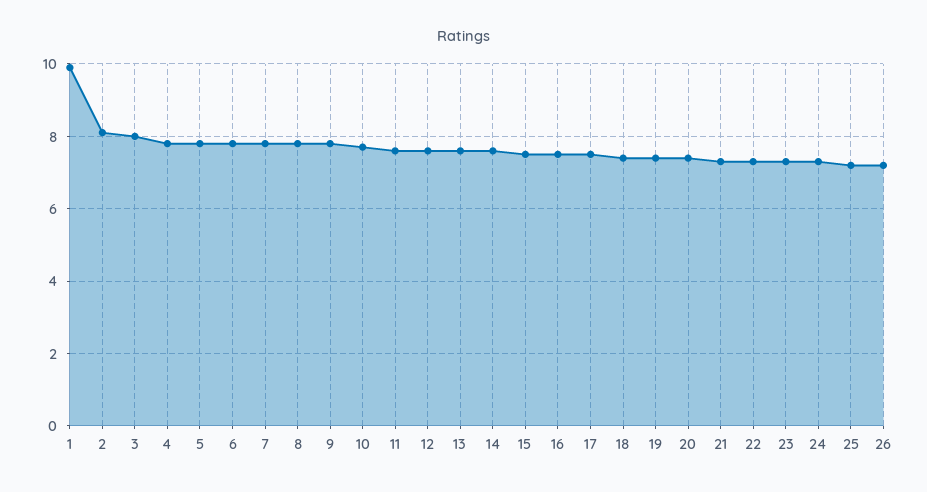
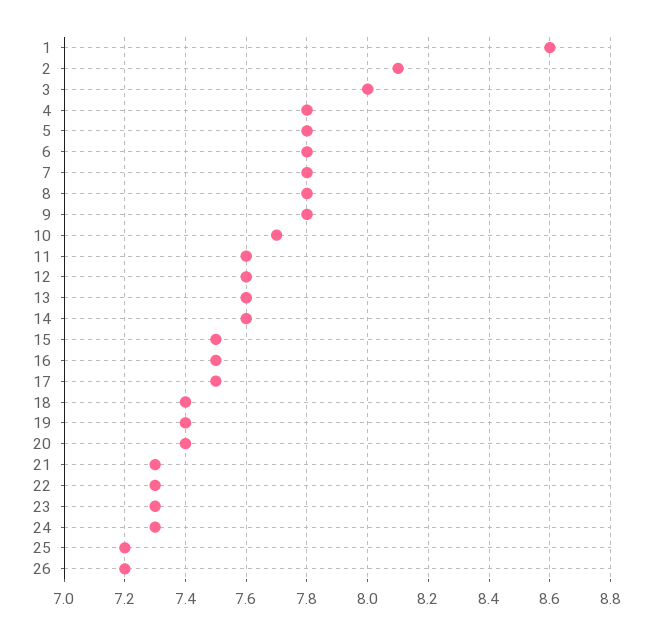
1: 10 -> 8.6

